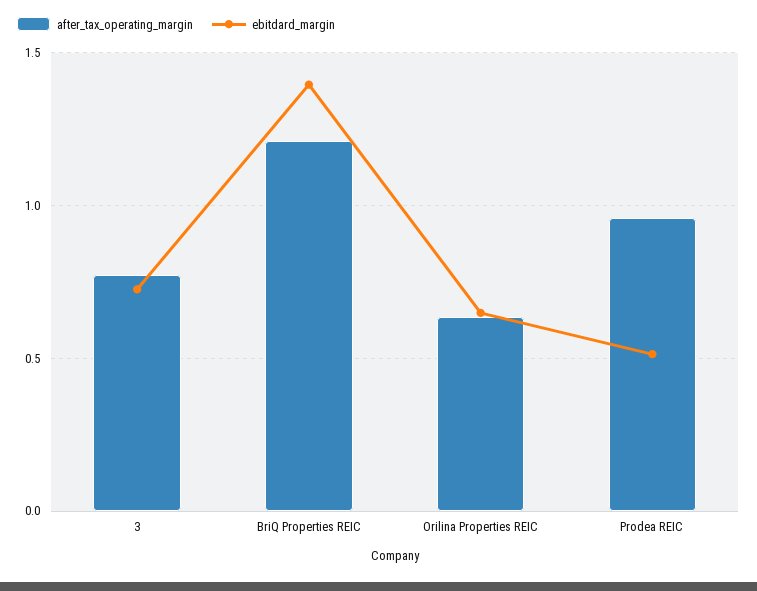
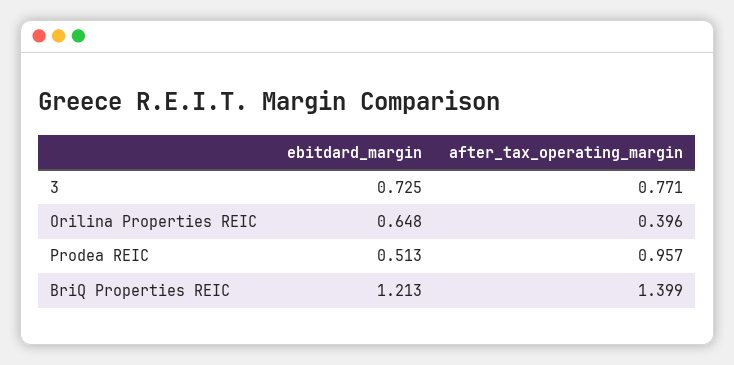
after_tax_operating_margin, BriQ Properties REIC: 1.2 -> 1.399
ebitdard_margin, BriQ Properties REIC: 1.4 -> 1.213
after_tax_operating_margin, Orilina Properties REIC: 0.65 -> 0.396

